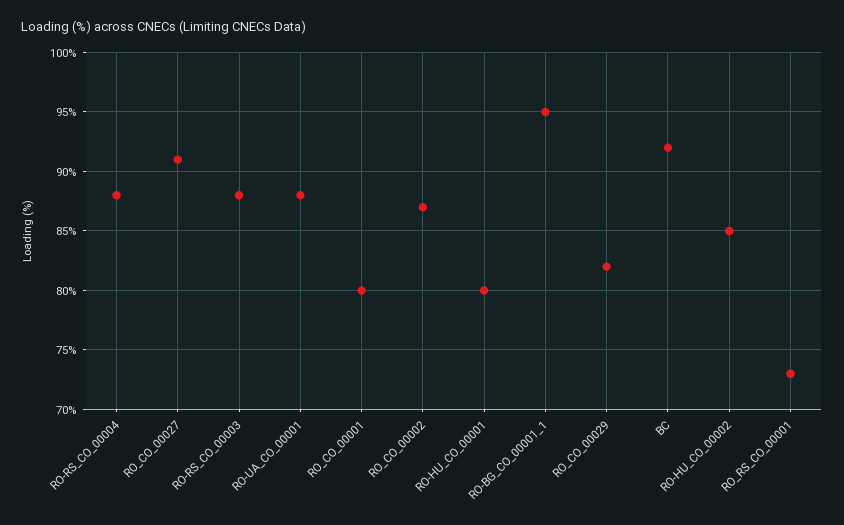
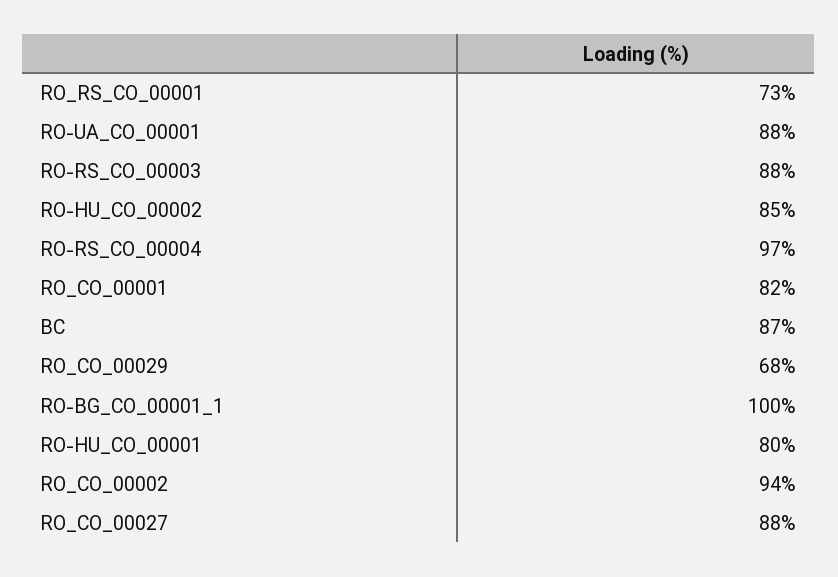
RO-RS_CO_00004: 88 -> 97
RO_CO_00027: 91 -> 88
RO_CO_00001: 80 -> 82
RO_CO_00002: 87 -> 94
RO-BG_CO_00001_1: 95 -> 100
RO_CO_00029: 82 -> 68
BC: 92 -> 87

